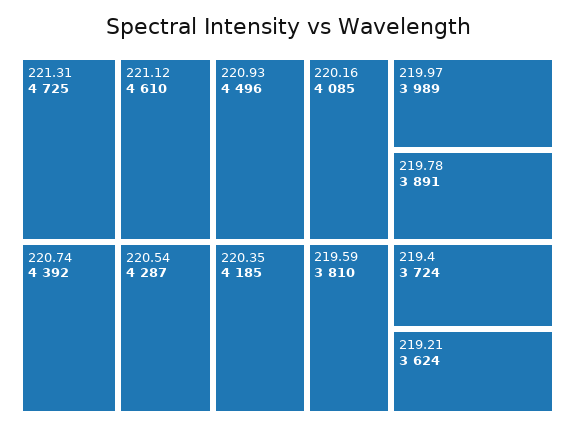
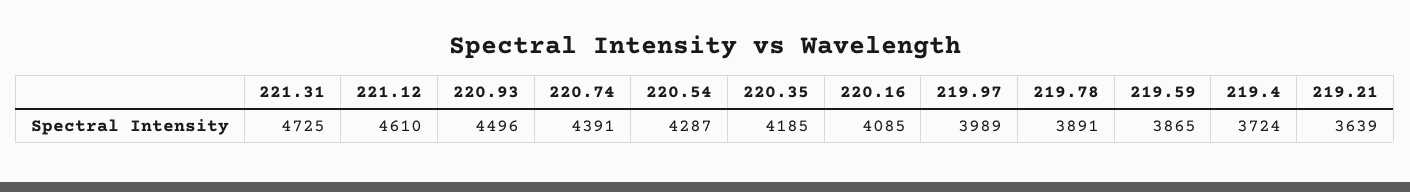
220.74: 4392 -> 4391
219.59: 3810 -> 3865
219.21: 3624 -> 3639

